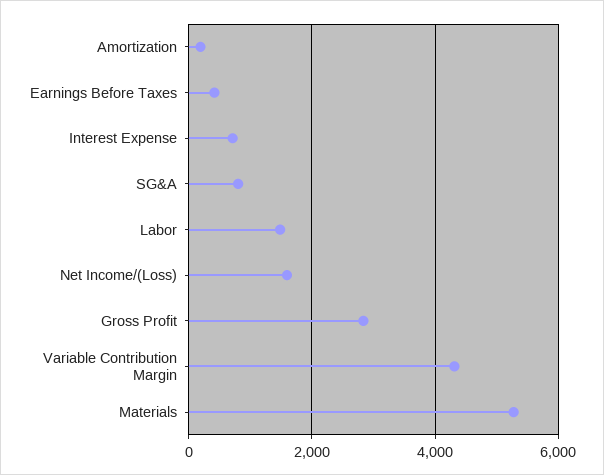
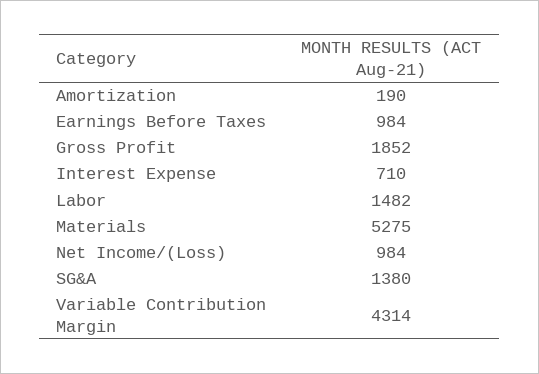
Earnings Before Taxes: 400 -> 984
SG&A: 800 -> 1380
Net Income/(Loss): 1600 -> 984
Gross Profit: 2800 -> 1852

